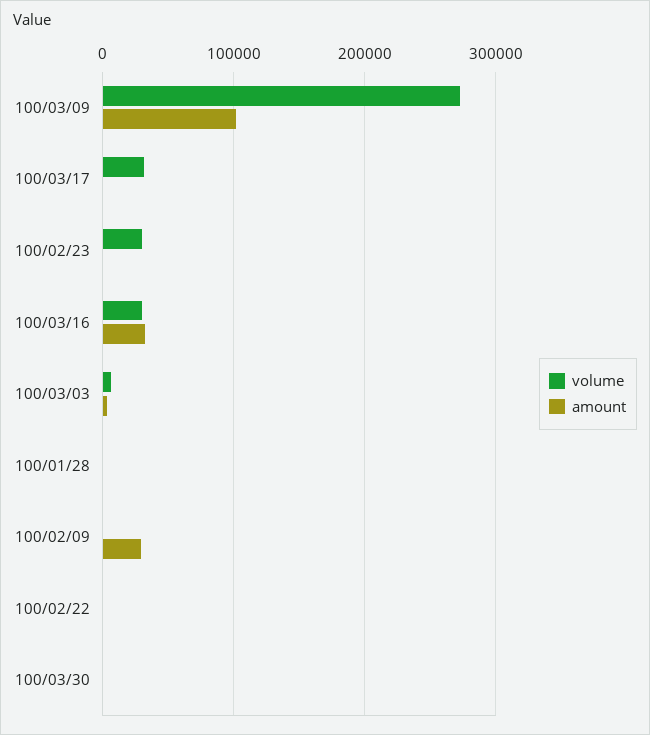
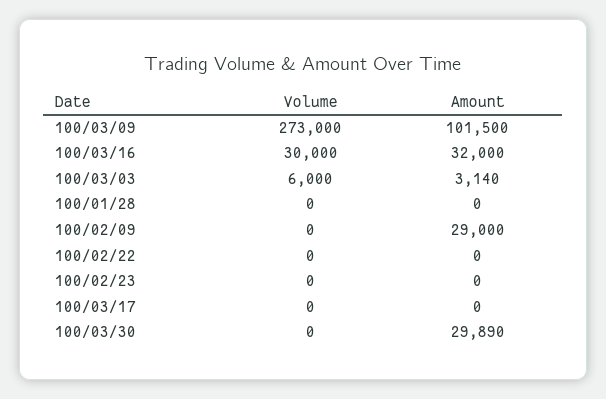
volume, 100/03/17: 30000 -> 0
volume, 100/02/23: 30000 -> 0
amount, 100/03/30: 0 -> 29890

